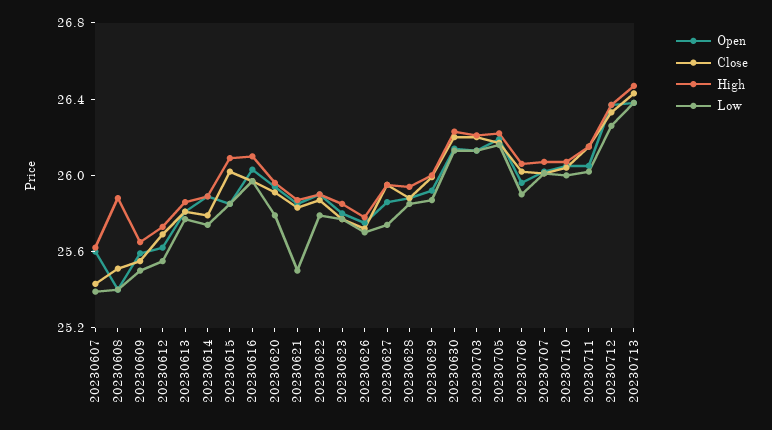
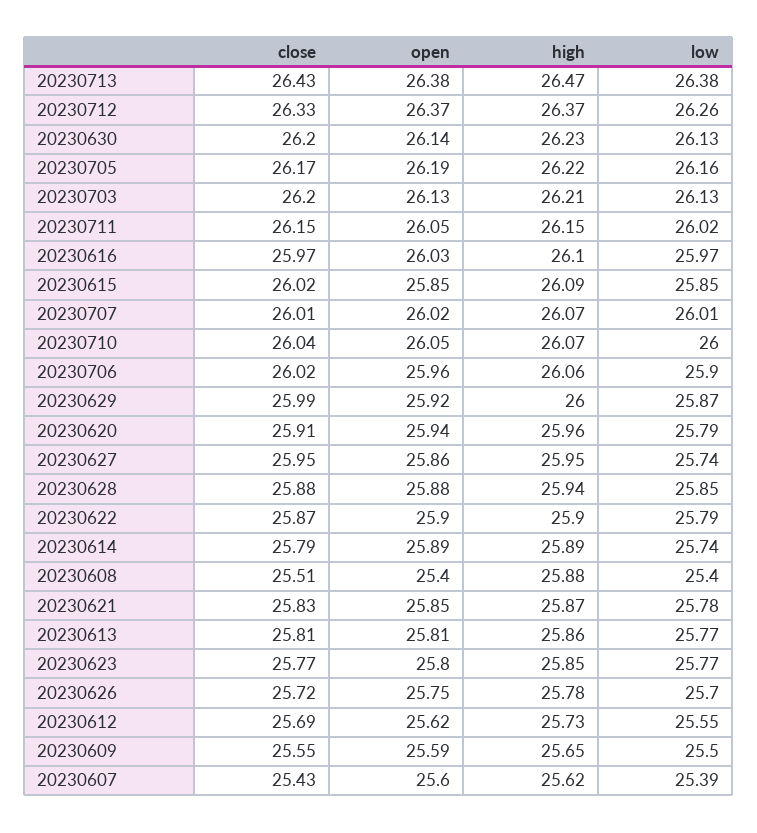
Low, 20230621: 25.5 -> 25.78

